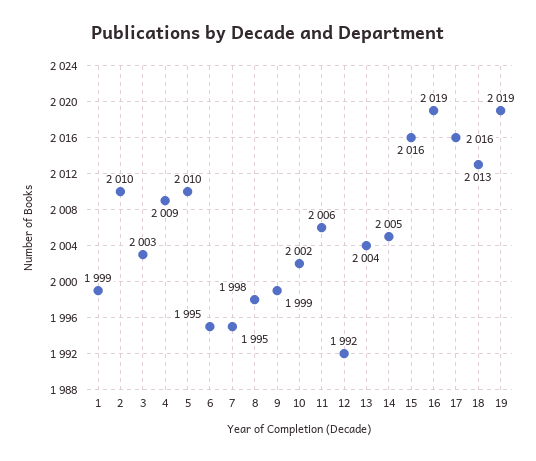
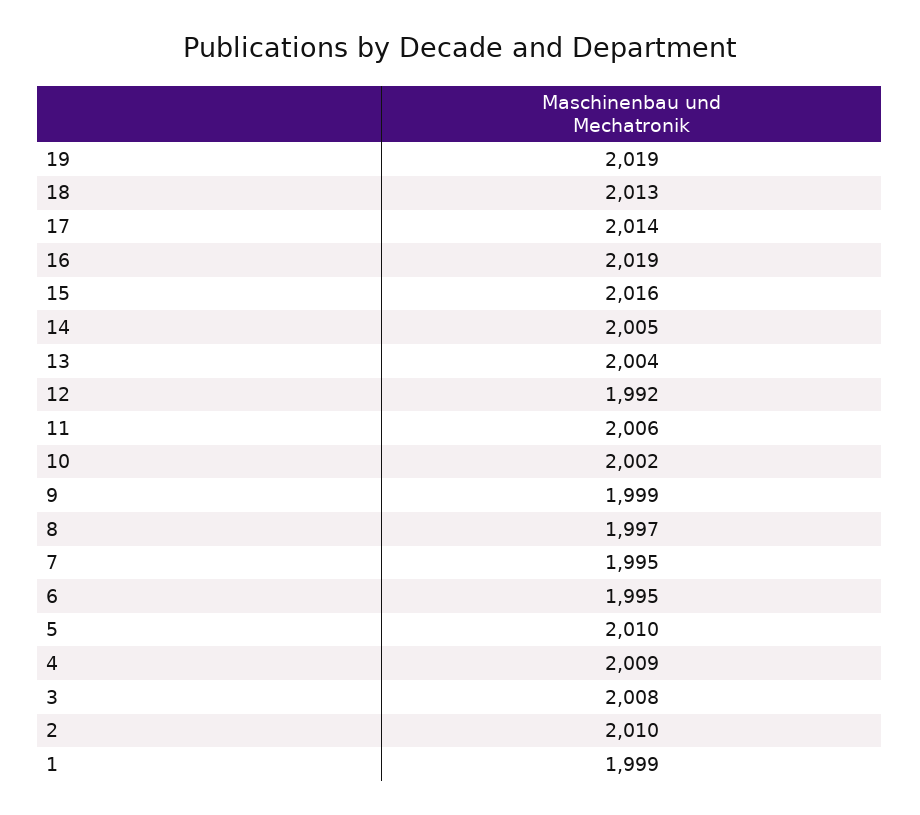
3: 2003 -> 2008
8: 1998 -> 1997
17: 2016 -> 2014

